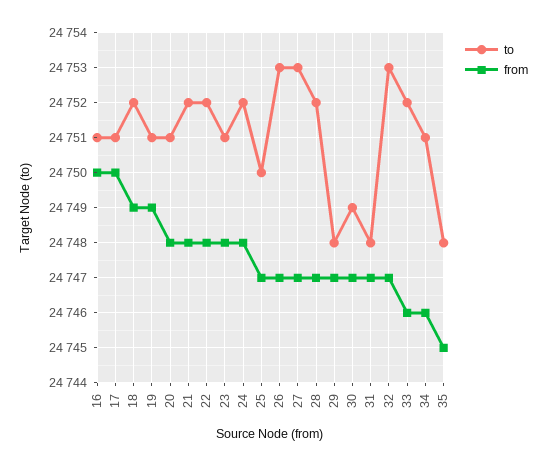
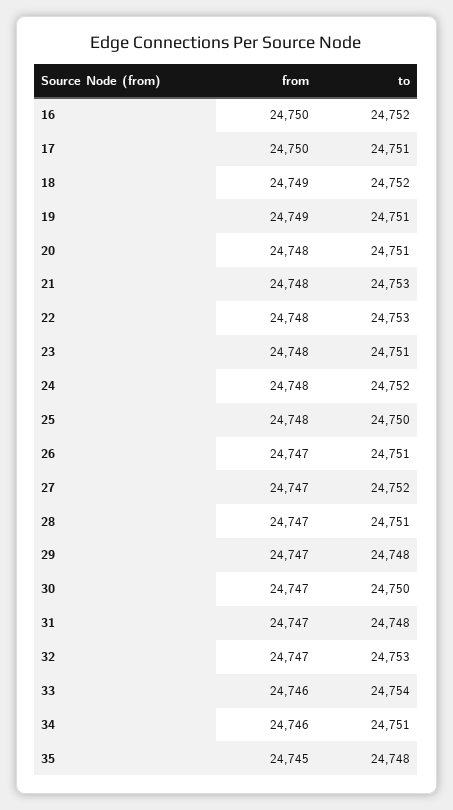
to, 16: 24751 -> 24752
to, 21: 24752 -> 24753
to, 22: 24752 -> 24753
from, 25: 24747 -> 24748
to, 26: 24753 -> 24751
to, 27: 24753 -> 24752
to, 28: 24752 -> 24751
to, 30: 24749 -> 24750
to, 33: 24752 -> 24754

